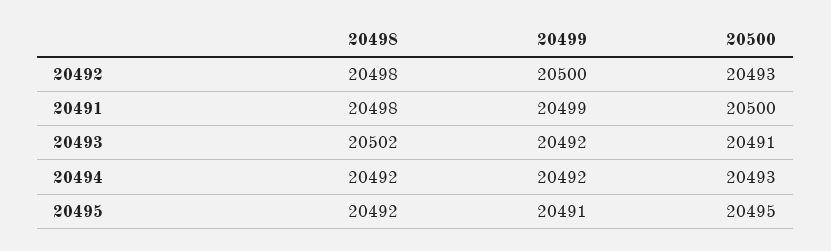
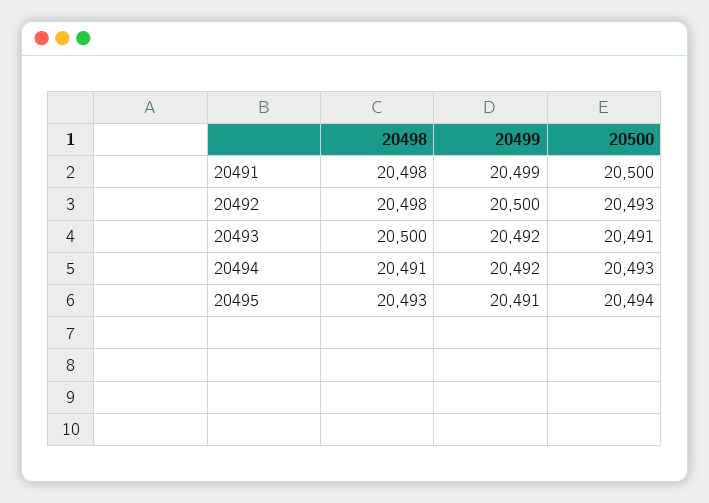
20498, 20493: 20502 -> 20500
20498, 20494: 20492 -> 20491
20498, 20495: 20492 -> 20493
20500, 20495: 20495 -> 20494

